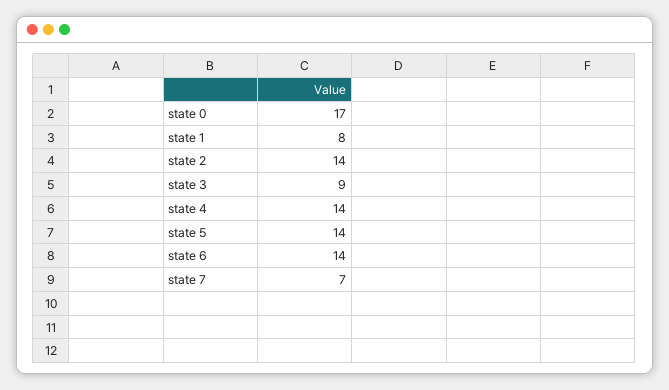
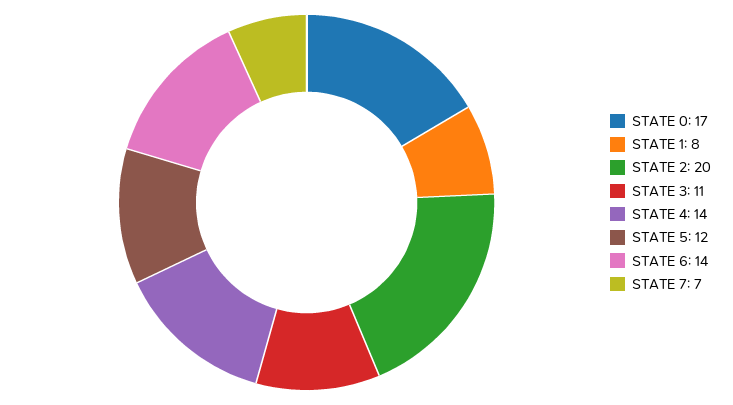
state 2: 14 -> 20
state 3: 9 -> 11
state 5: 14 -> 12

